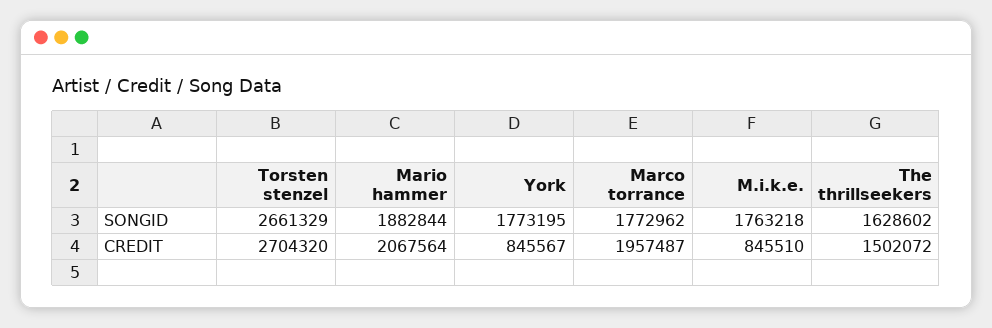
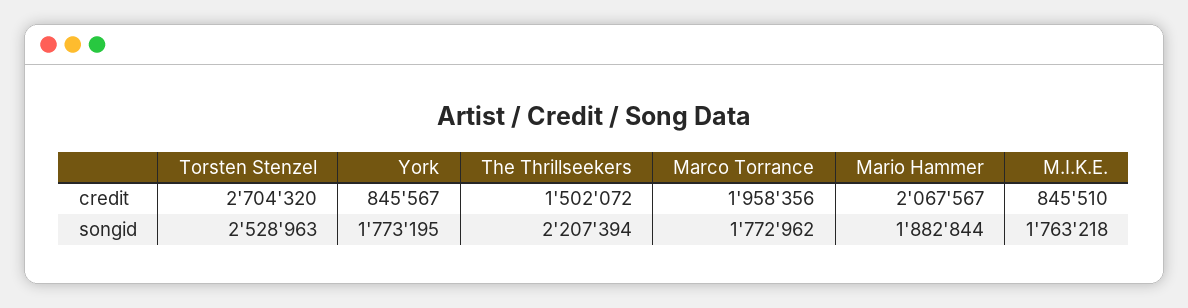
Torsten stenzel, SONGID: 2661329 -> 2528963
The thrillseekers, SONGID: 1628602 -> 2207394
Mario hammer, CREDIT: 2067564 -> 2067567
Marco torrance, CREDIT: 1957487 -> 1958356

